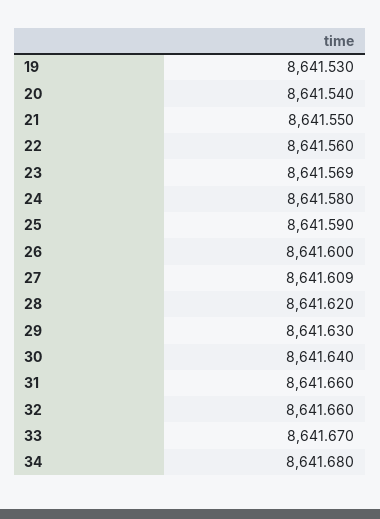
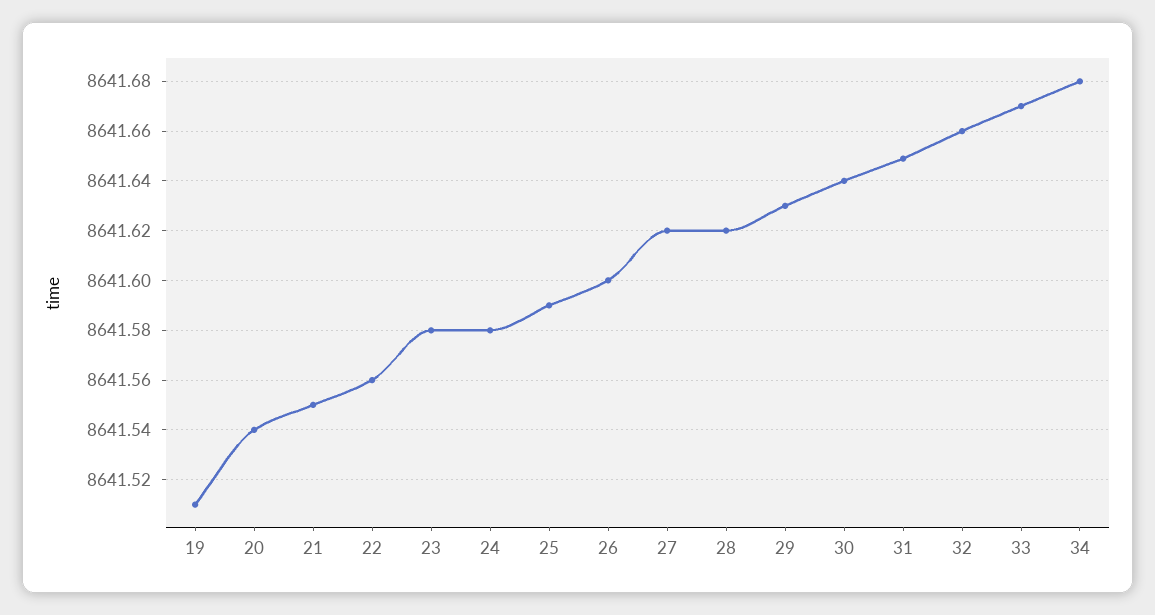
19: 8641.53 -> 8641.51
23: 8641.569 -> 8641.58
27: 8641.609 -> 8641.62
31: 8641.66 -> 8641.65

